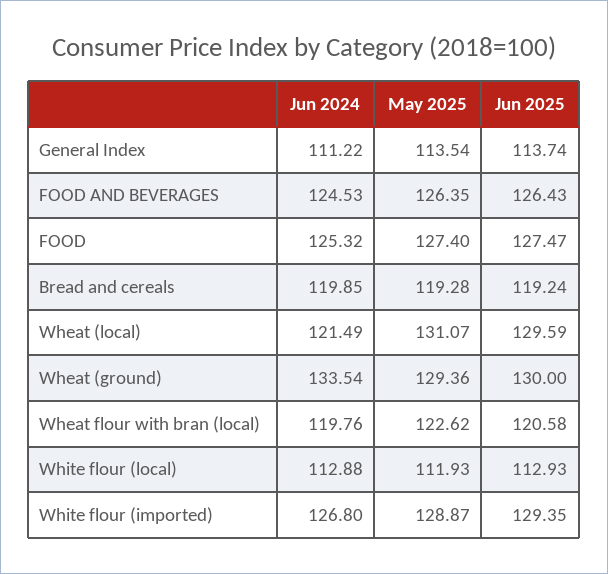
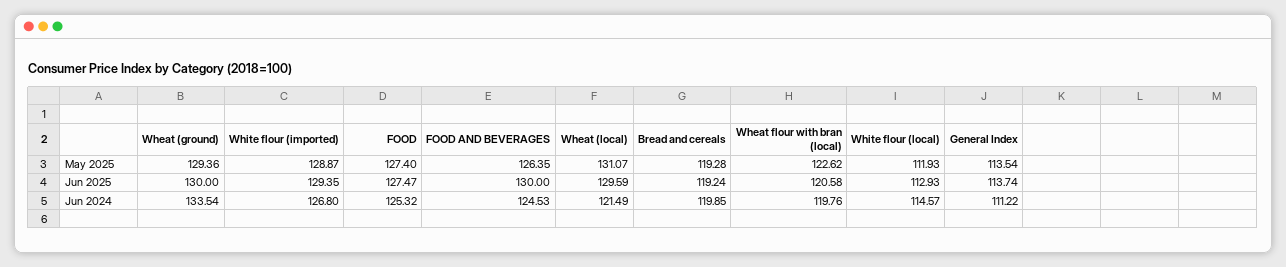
Jun 2025, FOOD AND BEVERAGES: 126.43 -> 130
Jun 2024, White flour (local): 112.88 -> 114.57

